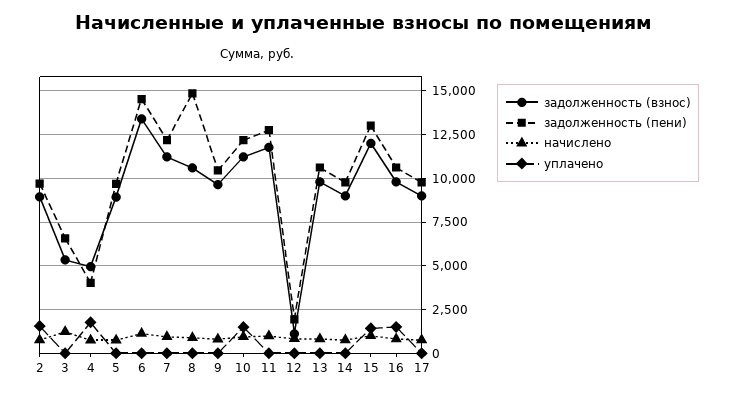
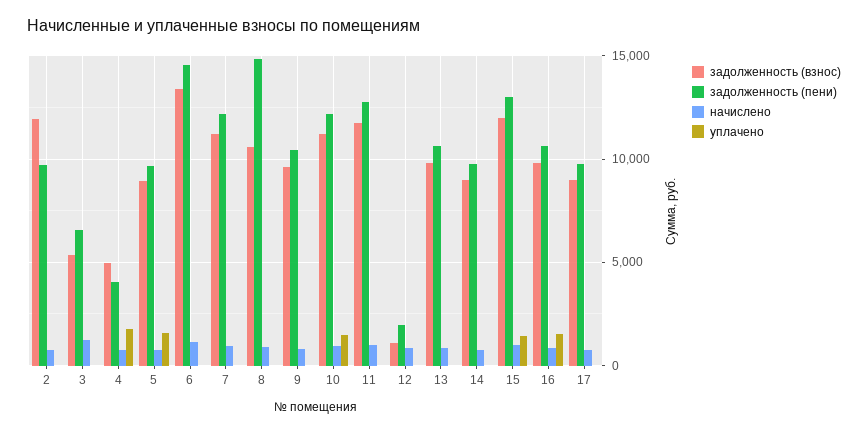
задолженность (взнос), 2: 9000 -> 12000
уплачено, 2: 1500 -> 0
уплачено, 5: 0 -> 1500

